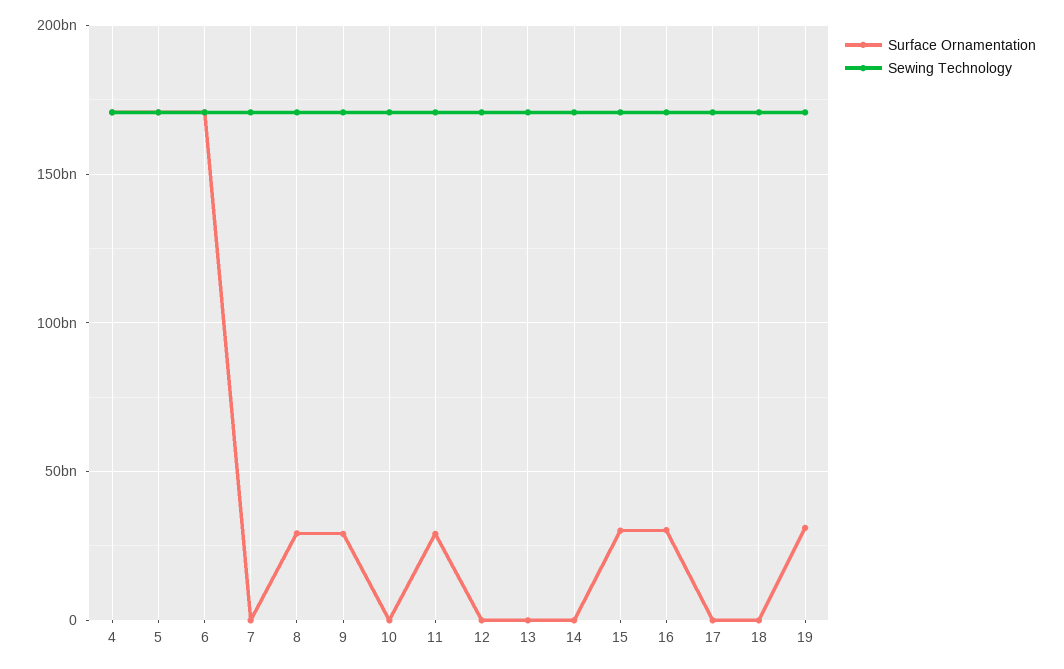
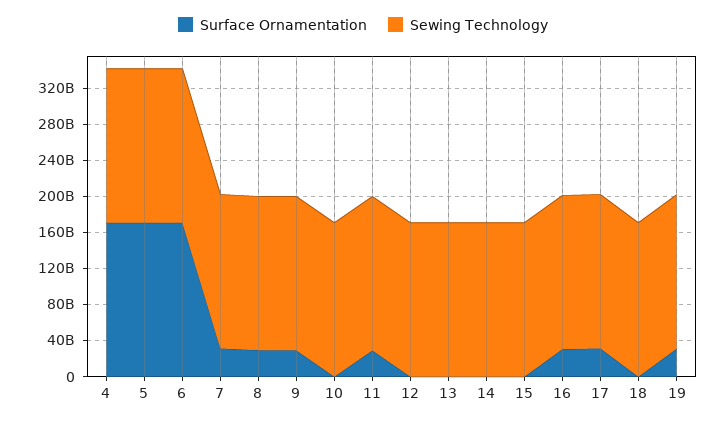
Surface Ornamentation, 7: 0 -> 30000000000
Surface Ornamentation, 15: 30000000000 -> 0
Surface Ornamentation, 17: 0 -> 30000000000

